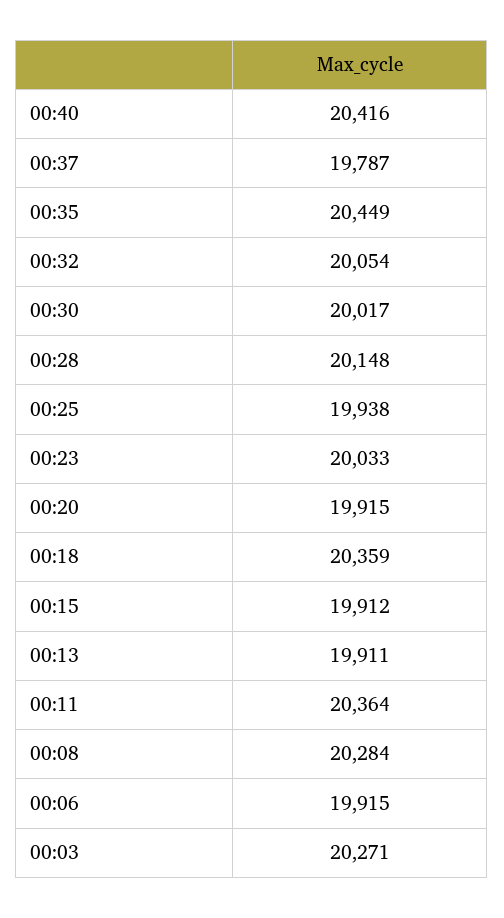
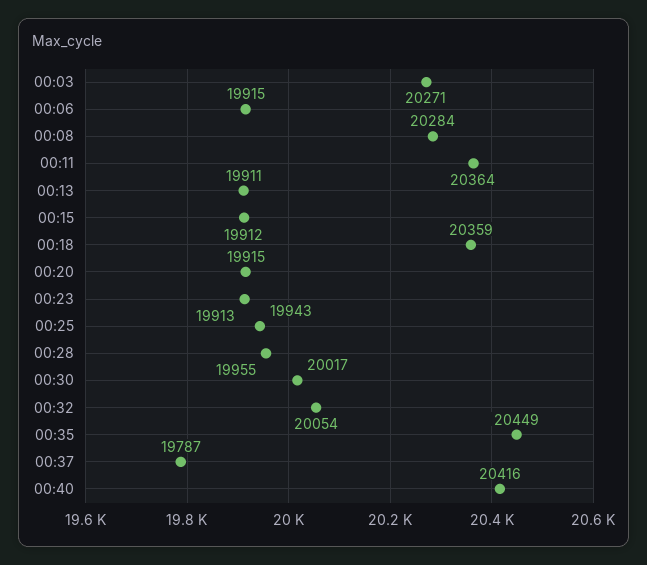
00:28: 20148 -> 19955
00:25: 19938 -> 19943
00:23: 20033 -> 19913

